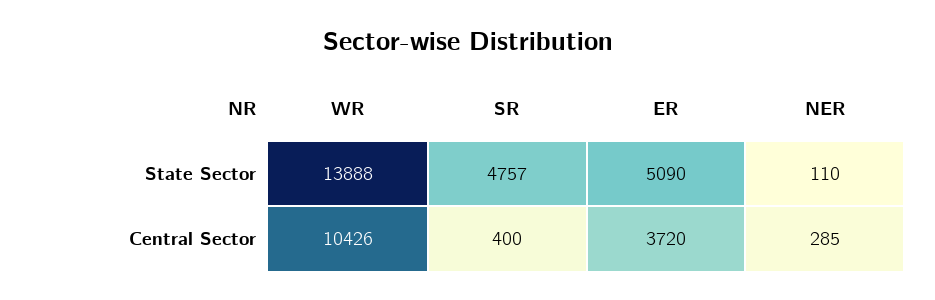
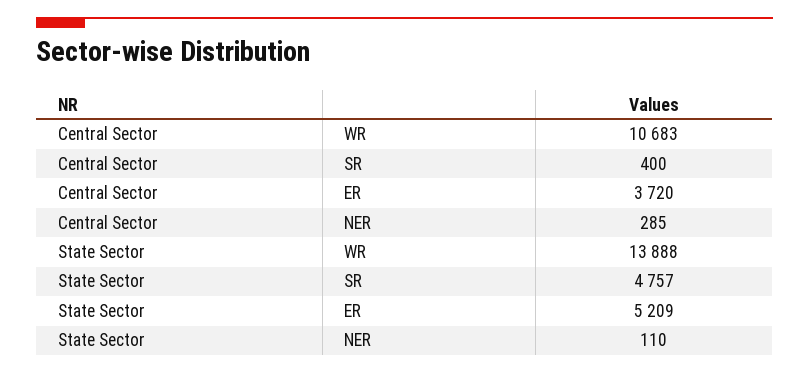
ER, State Sector: 5090 -> 5209
WR, Central Sector: 10426 -> 10683

